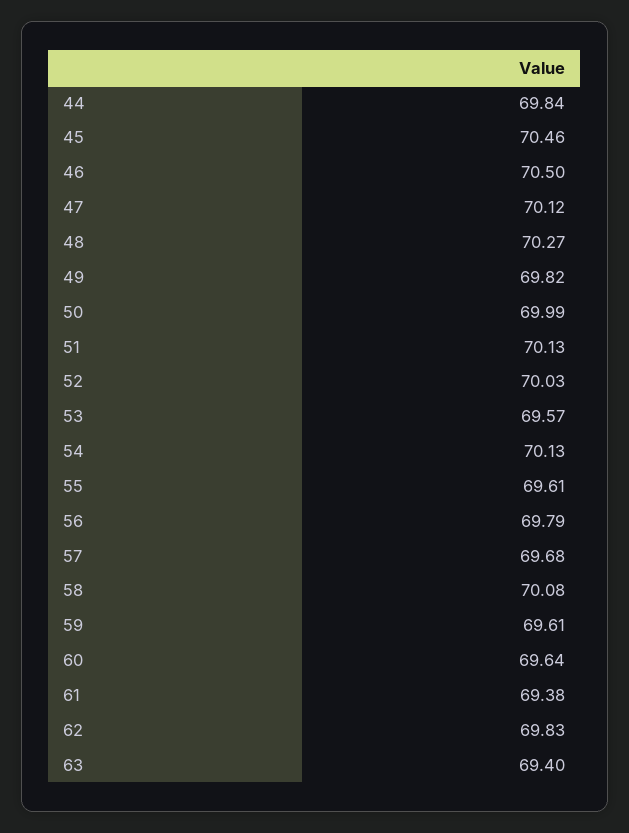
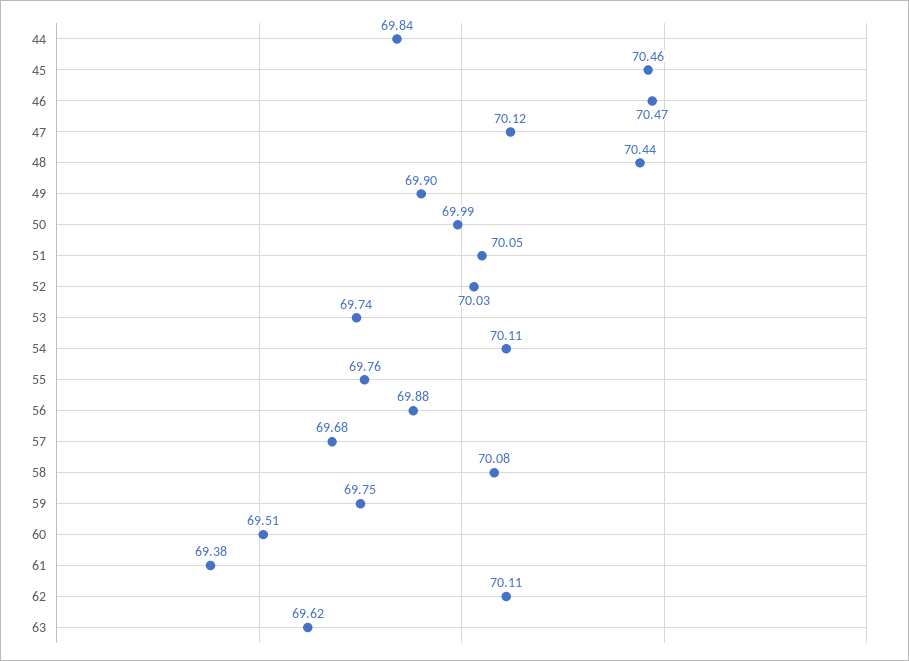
46: 70.5 -> 70.47
48: 70.27 -> 70.44
49: 69.82 -> 69.9
51: 70.13 -> 70.05
53: 69.57 -> 69.74
54: 70.13 -> 70.11
55: 69.61 -> 69.76
56: 69.79 -> 69.88
59: 69.61 -> 69.75
60: 69.64 -> 69.51
62: 69.83 -> 70.11
63: 69.4 -> 69.62

